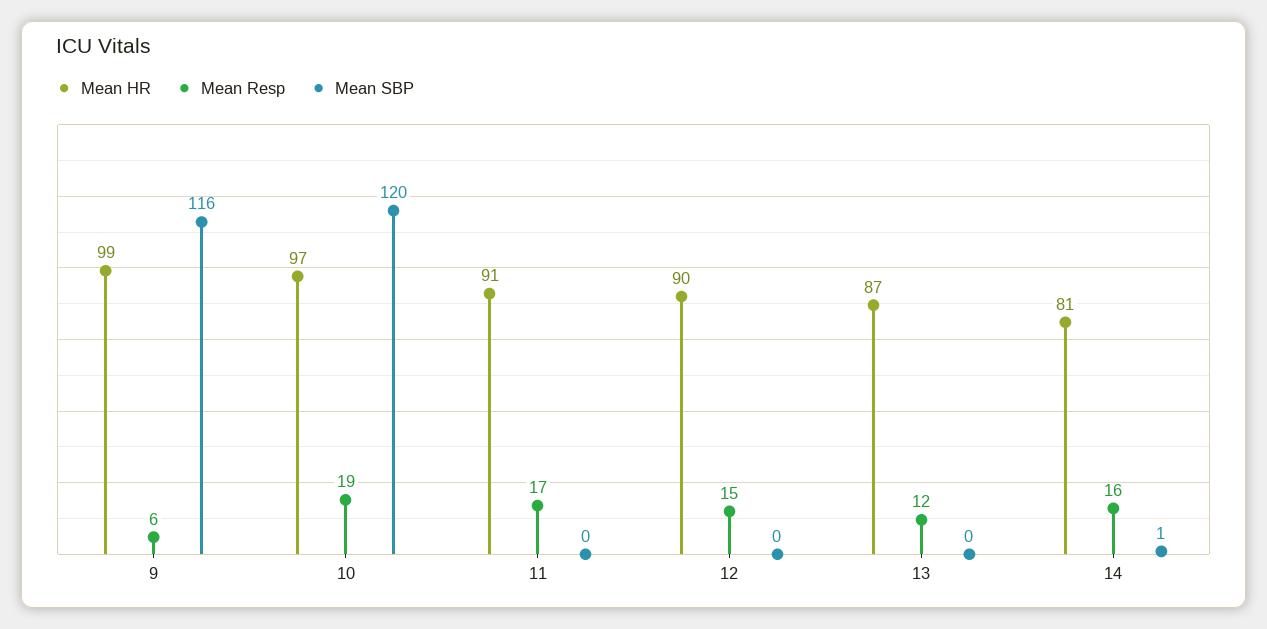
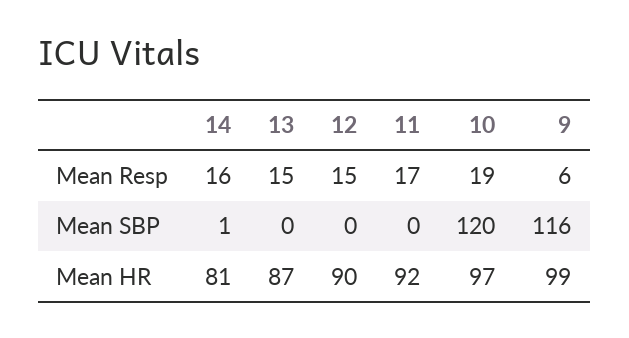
Mean HR, 11: 91 -> 92
Mean Resp, 13: 12 -> 15

